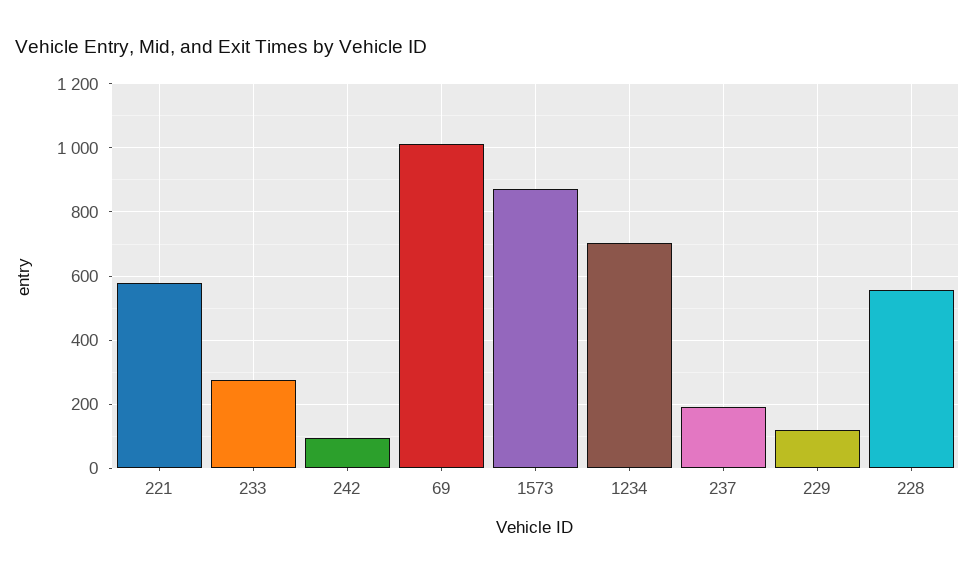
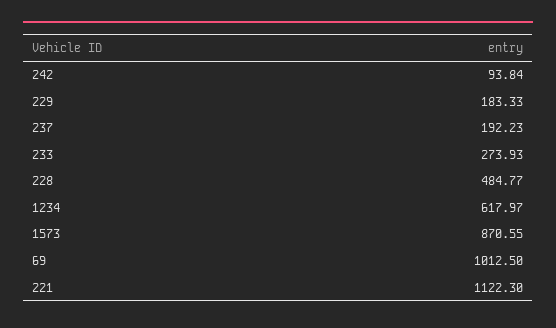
221: 580 -> 1122.3
1234: 700 -> 617.97
229: 120 -> 183.33
228: 560 -> 484.77

